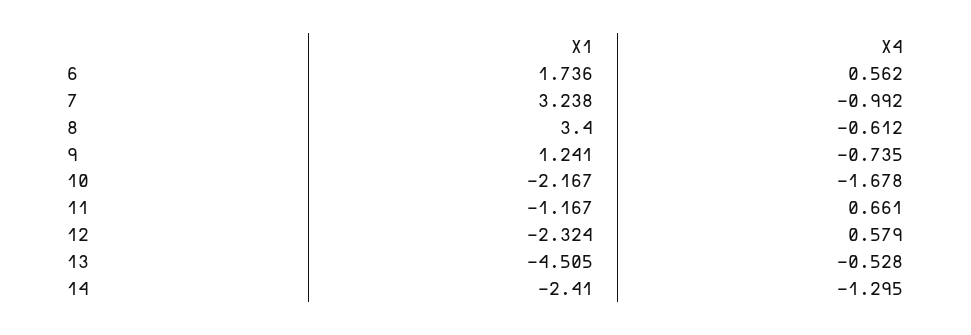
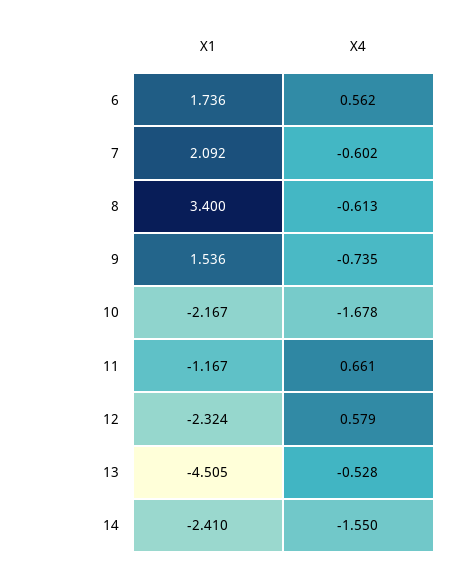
X1, 7: 3.238 -> 2.092
X4, 7: -0.992 -> -0.602
X4, 8: -0.612 -> -0.613
X1, 9: 1.241 -> 1.536
X4, 14: -1.295 -> -1.55

